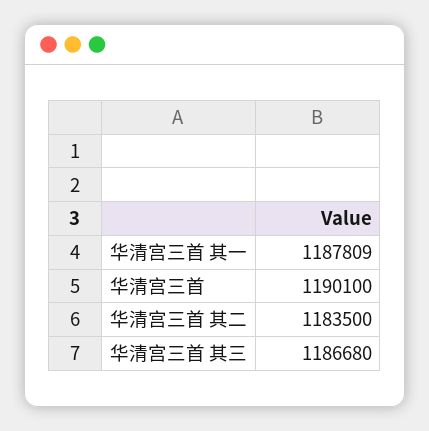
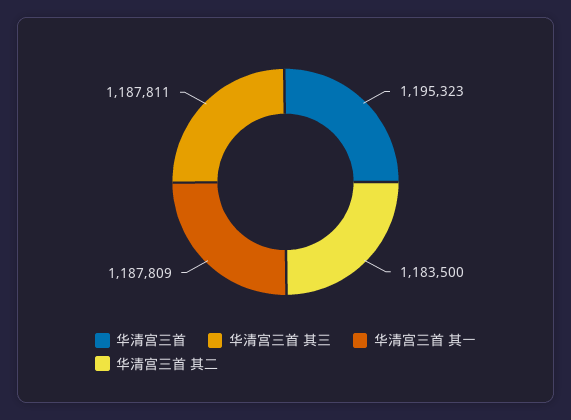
华清宫三首: 1190100 -> 1195323
华清宫三首 其三: 1186680 -> 1187811

